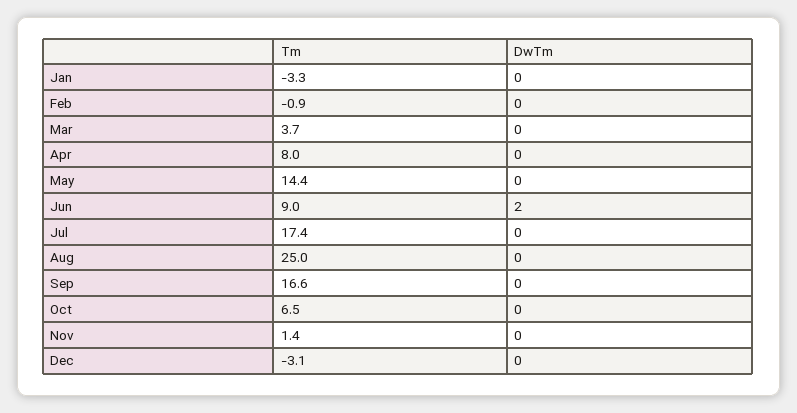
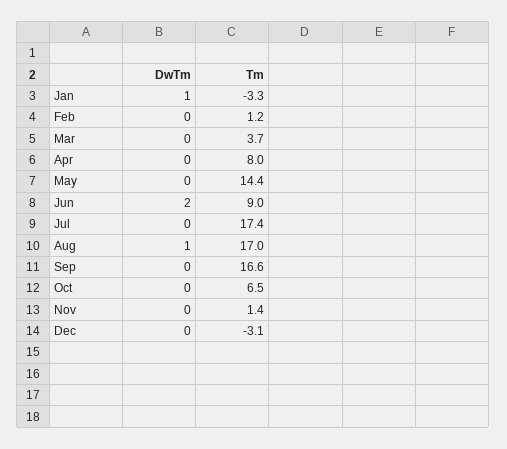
DwTm, Jan: 0 -> 1
Tm, Feb: -0.9 -> 1.2
Tm, Aug: 25 -> 17
DwTm, Aug: 0 -> 1

